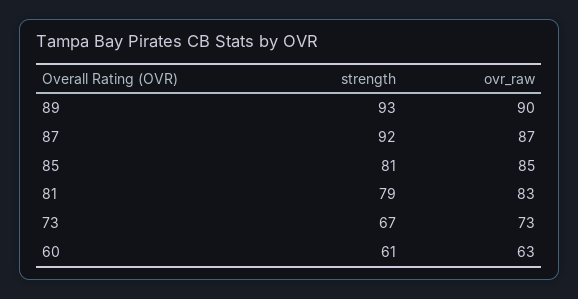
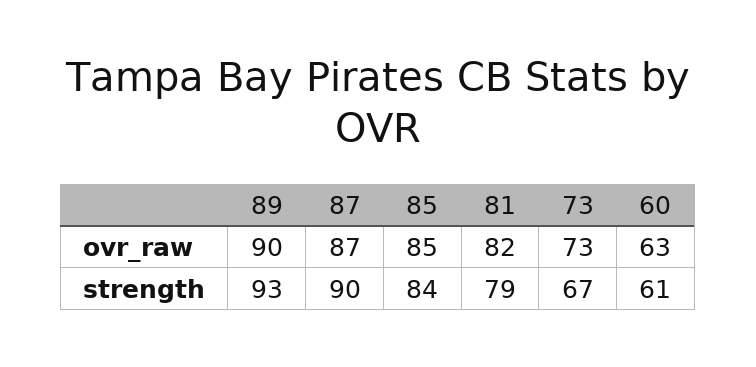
strength, 87: 92 -> 90
strength, 85: 81 -> 84
ovr_raw, 81: 83 -> 82

